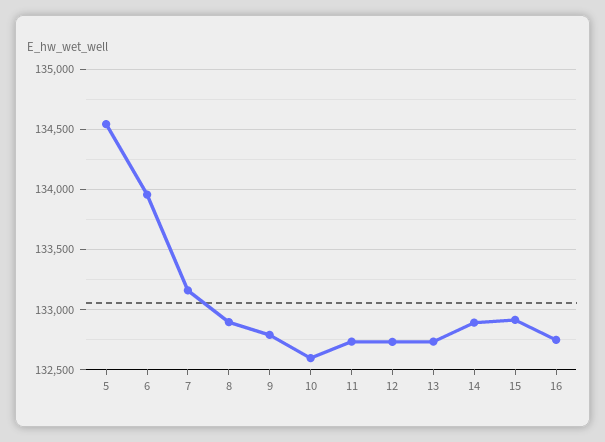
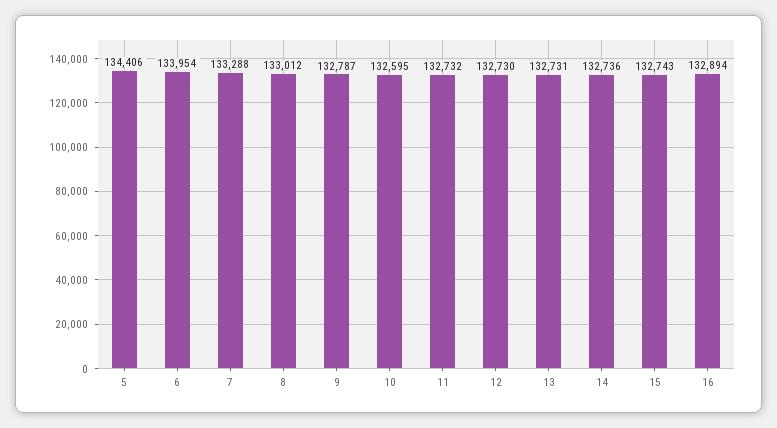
5: 134550 -> 134406
7: 133150 -> 133288
8: 132900 -> 133012
14: 132900 -> 132736
15: 132900 -> 132743
16: 132750 -> 132894

